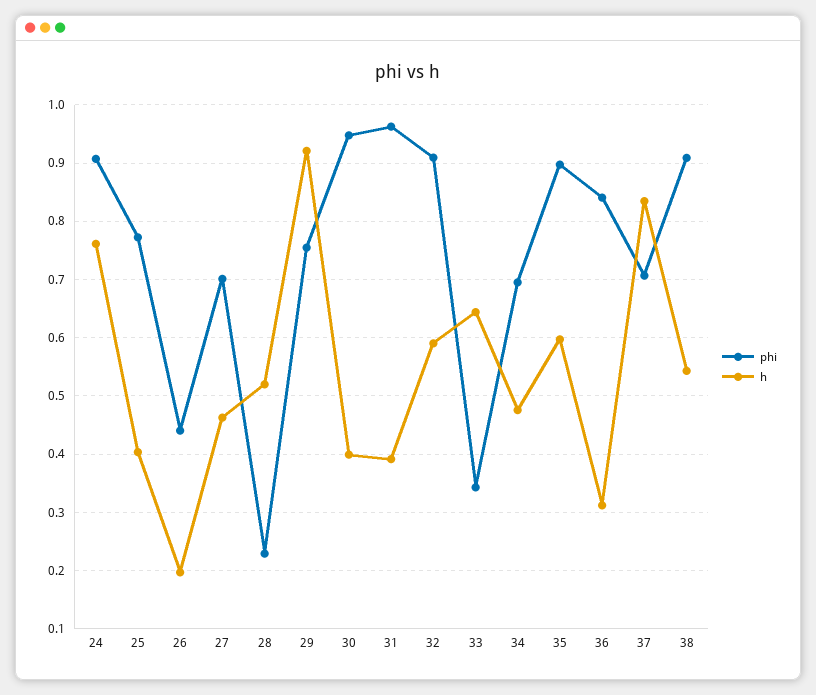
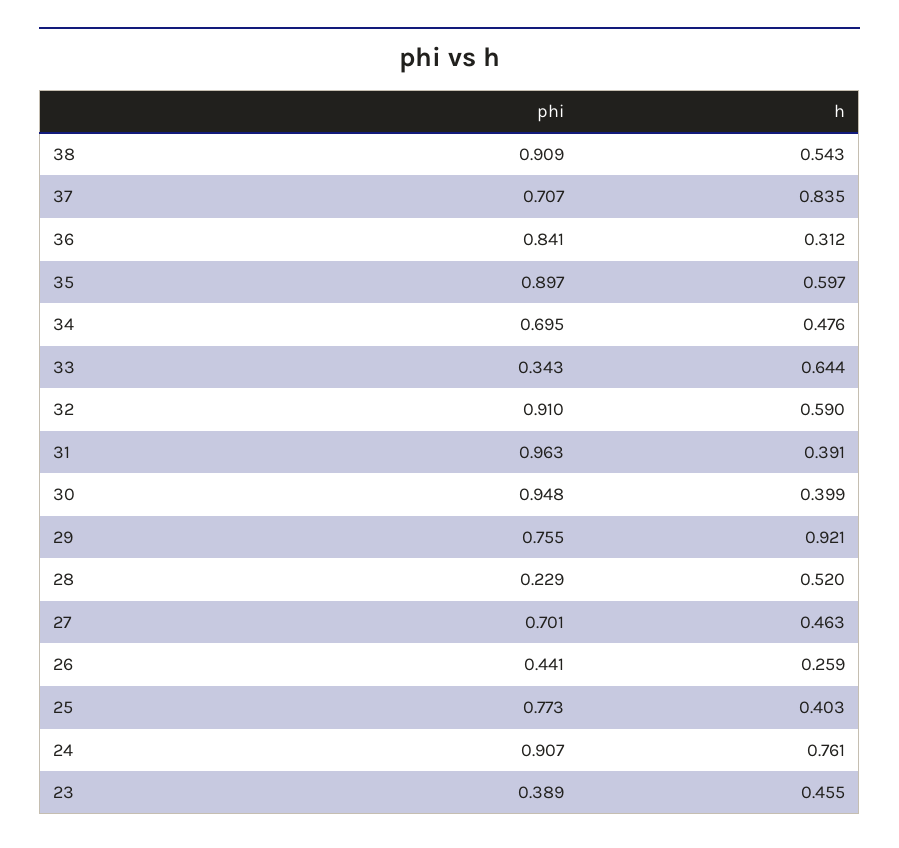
h, 26: 0.2 -> 0.259
phi, 23: none -> 0.389
h, 23: none -> 0.455

